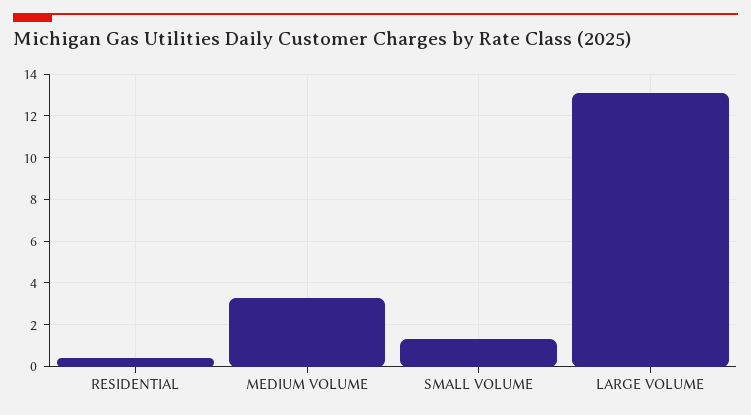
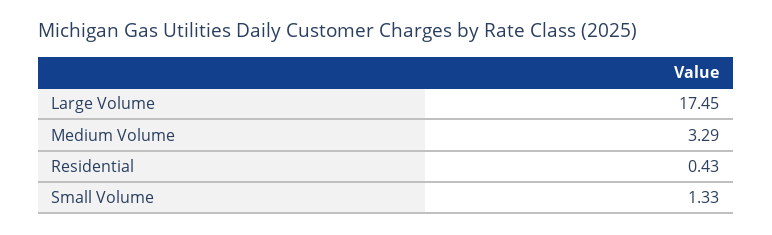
LARGE VOLUME: 13 -> 17.45

